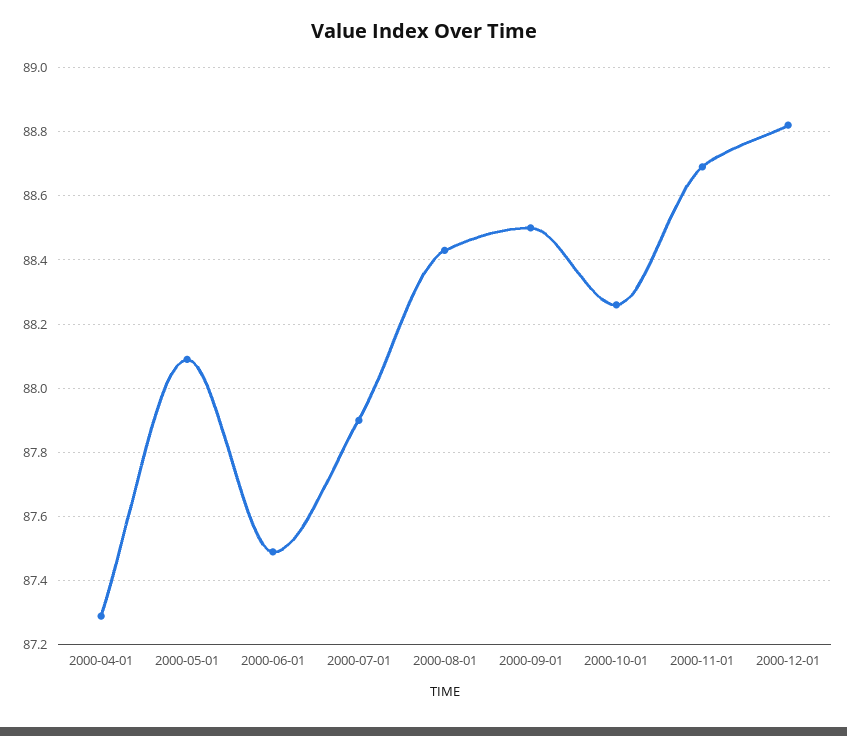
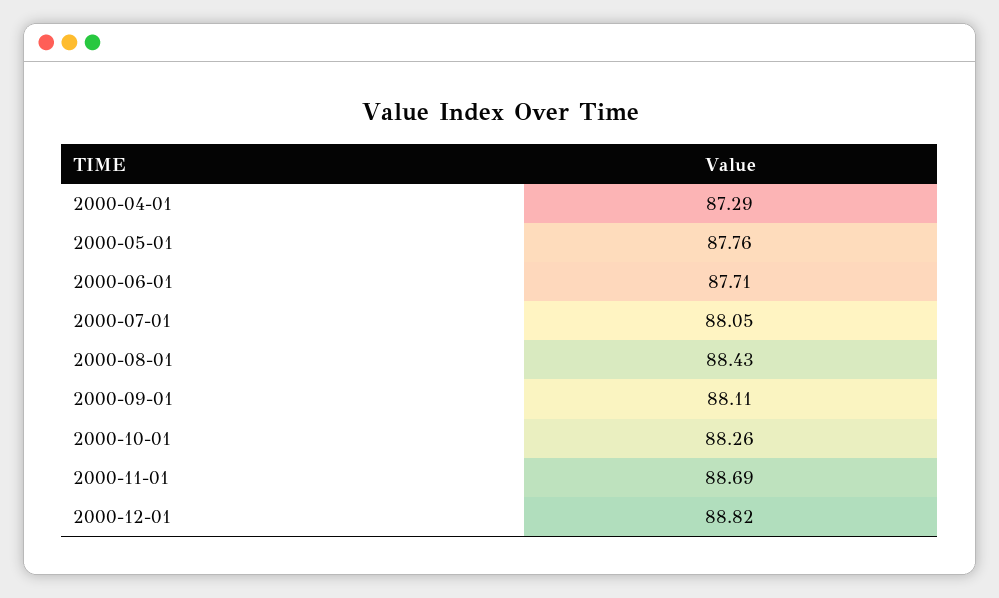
2000-05-01: 88.1 -> 87.76
2000-06-01: 87.5 -> 87.71
2000-07-01: 87.9 -> 88.05
2000-09-01: 88.5 -> 88.11

